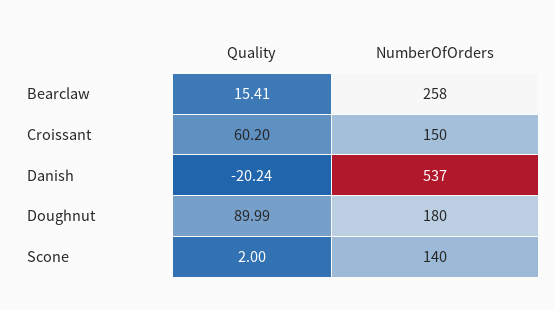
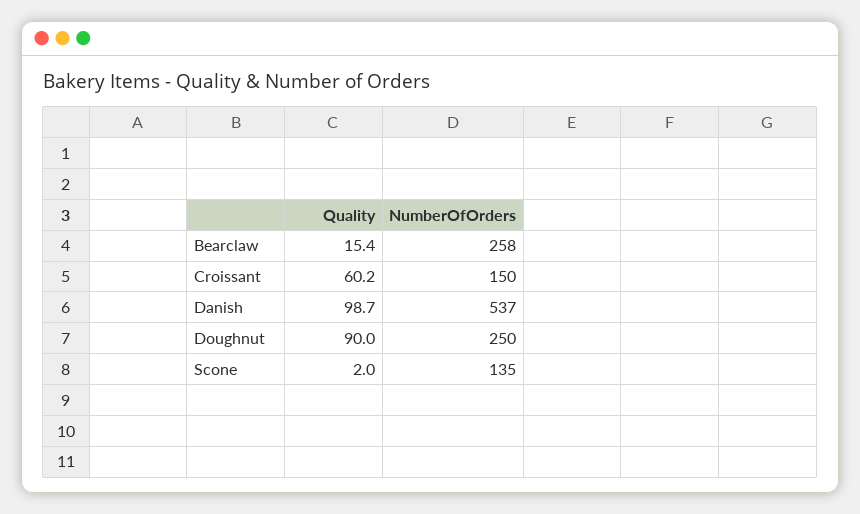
Quality, Danish: -20.24 -> 98.7
NumberOfOrders, Doughnut: 180 -> 250
NumberOfOrders, Scone: 140 -> 135

